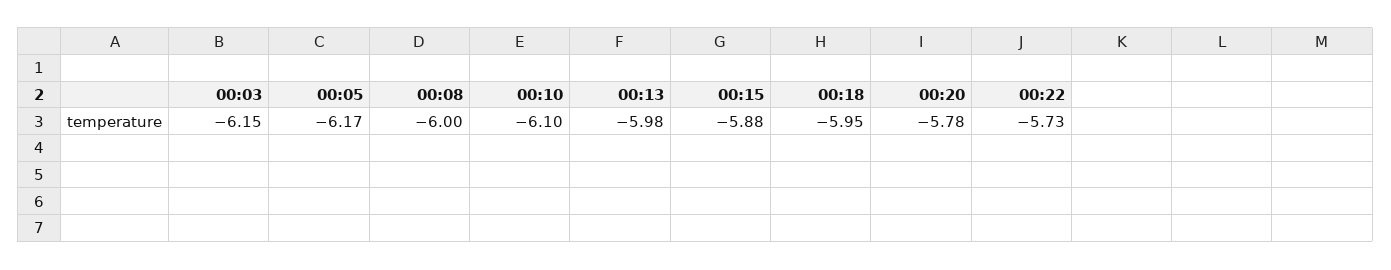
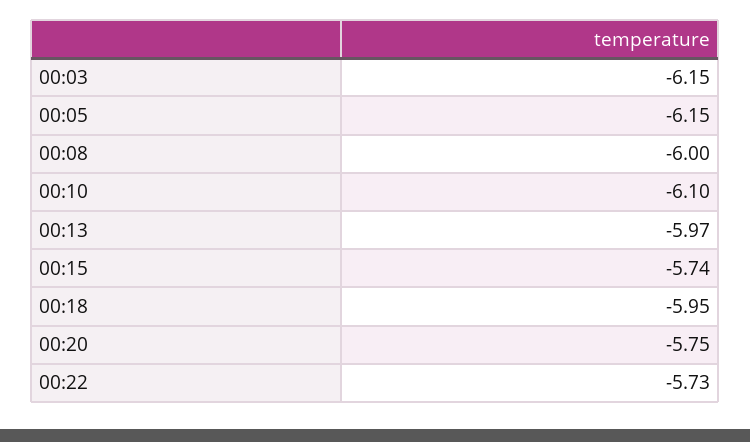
00:05: -6.17 -> -6.15
00:13: -5.98 -> -5.97
00:15: -5.88 -> -5.74
00:20: -5.78 -> -5.75

